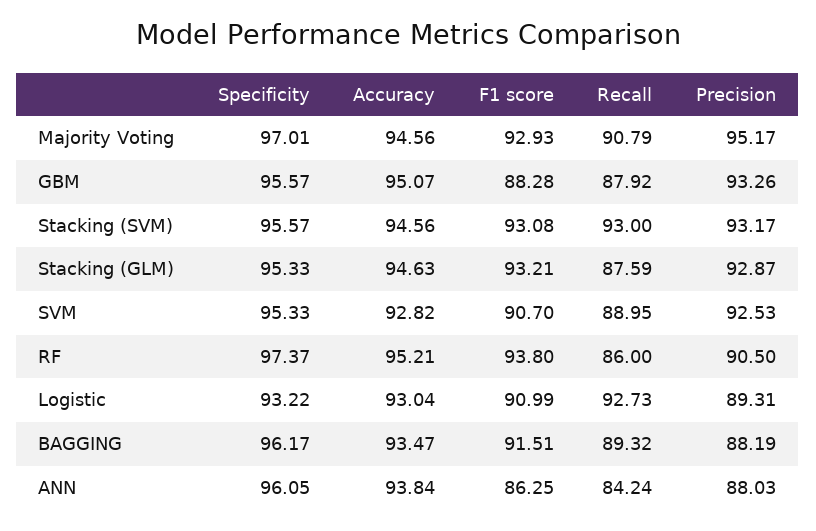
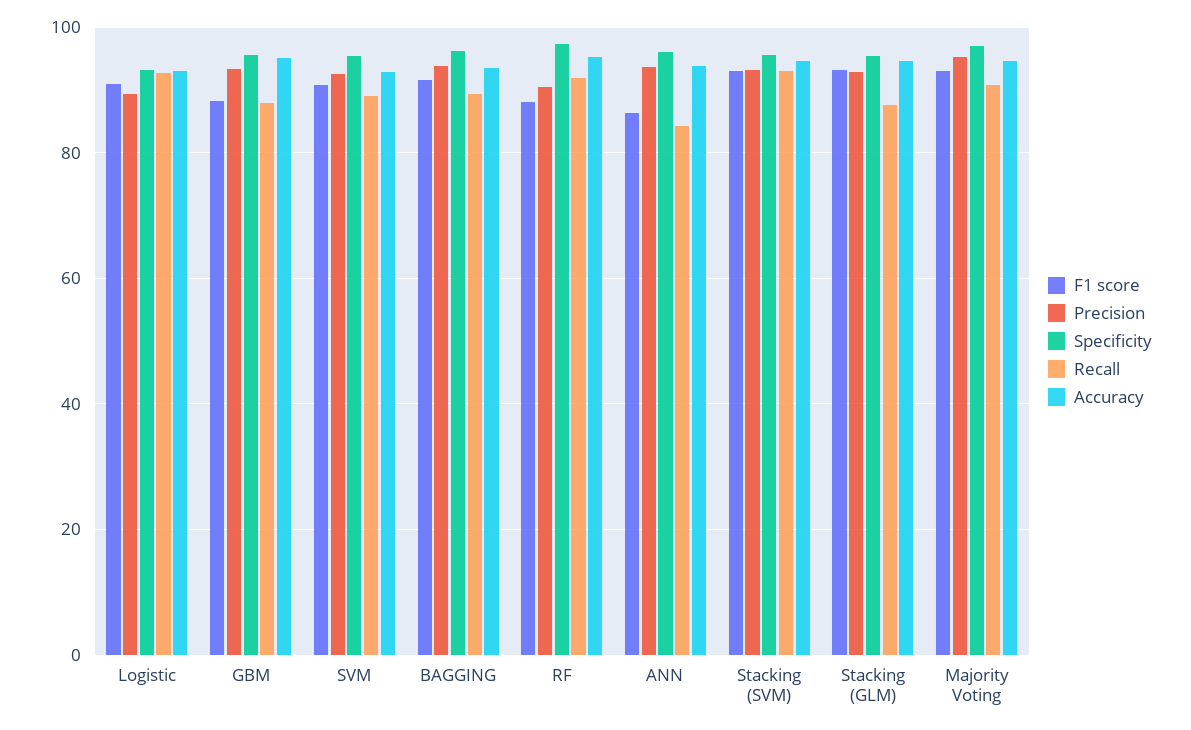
F1 score, RF: 93.8 -> 88
Recall, RF: 86 -> 92
Precision, BAGGING: 88.19 -> 94
Precision, ANN: 88.03 -> 94

